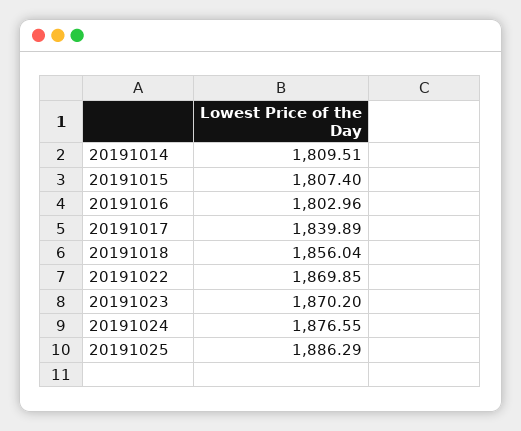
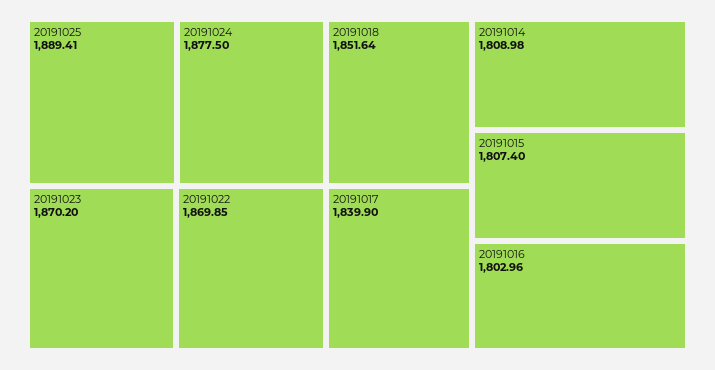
20191014: 1809.51 -> 1808.98
20191017: 1839.89 -> 1839.9
20191018: 1856.04 -> 1851.64
20191024: 1876.55 -> 1877.5
20191025: 1886.29 -> 1889.41

